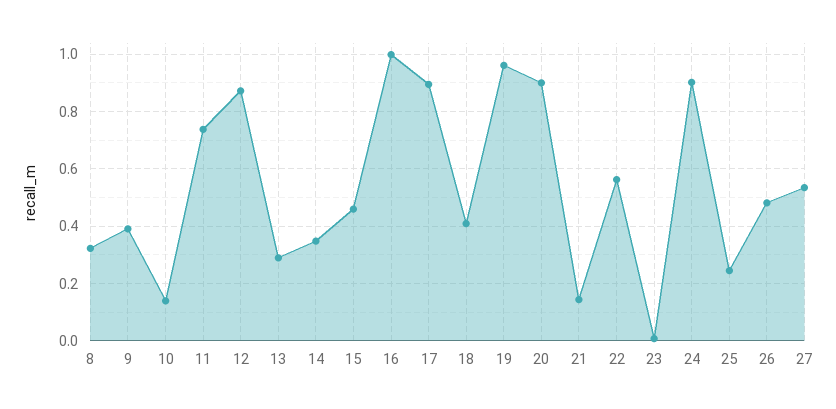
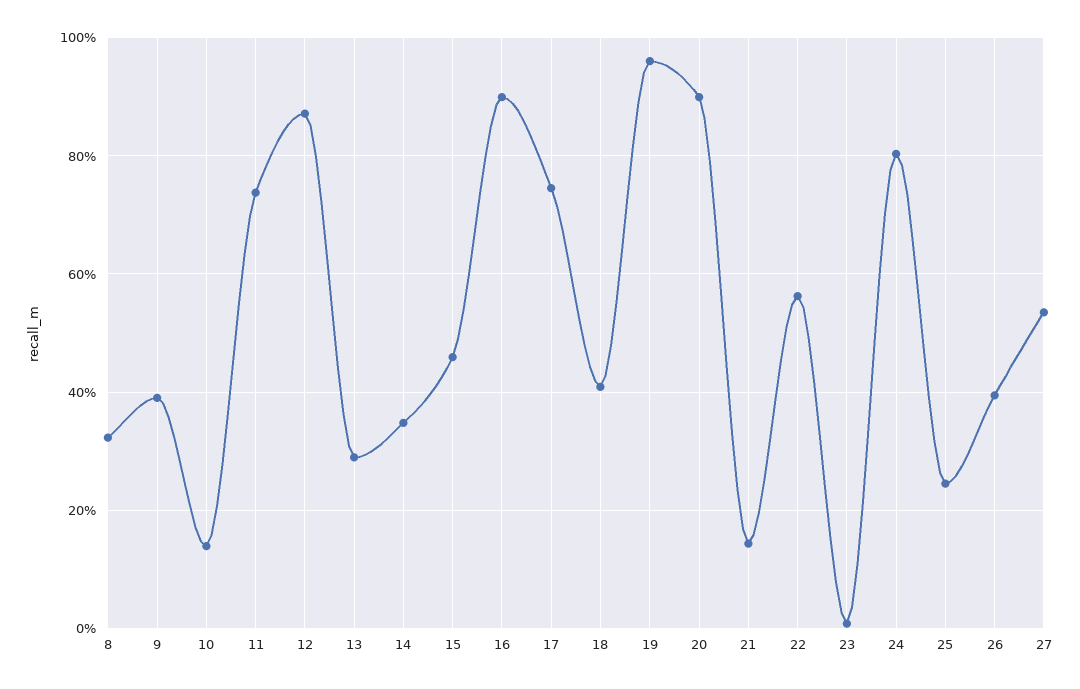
16: 1 -> 0.9
17: 0.9 -> 0.74
24: 0.9 -> 0.8
26: 0.475 -> 0.4

